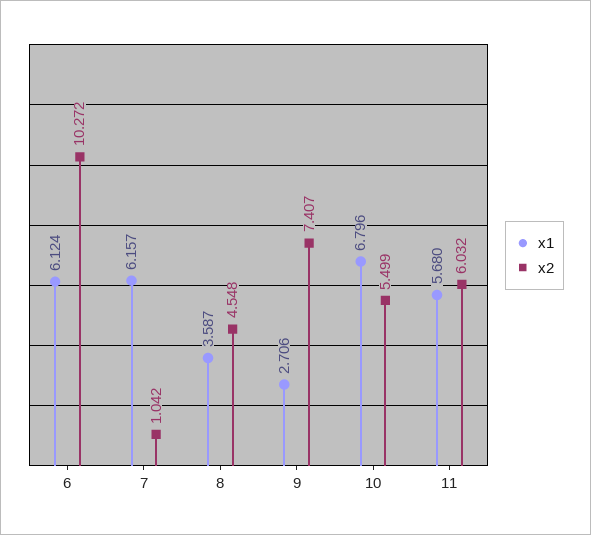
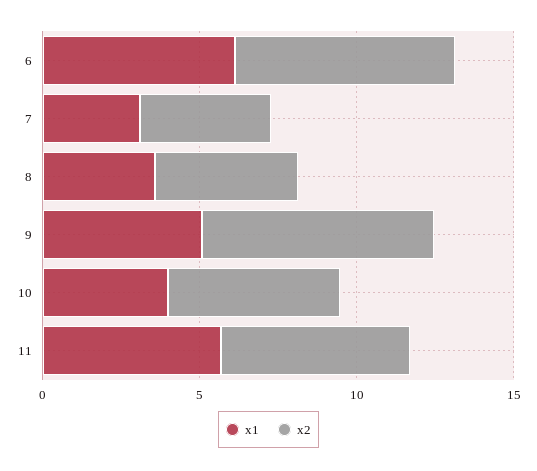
x2, 6: 10.272 -> 7
x1, 7: 6.157 -> 3
x2, 7: 1.042 -> 4
x1, 9: 2.706 -> 5
x1, 10: 6.796 -> 4

